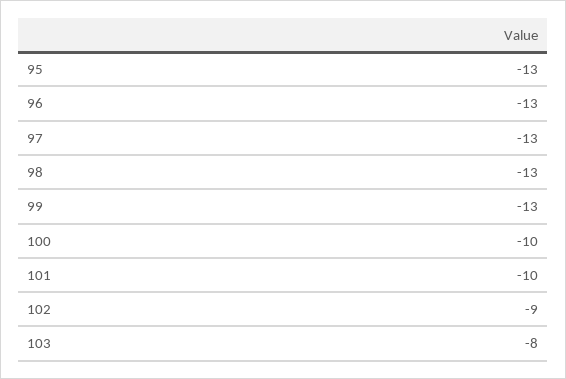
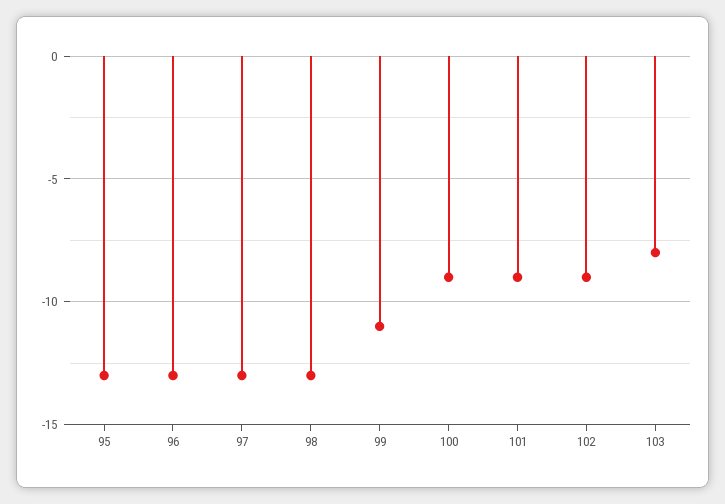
99: -13 -> -11
100: -10 -> -9
101: -10 -> -9

